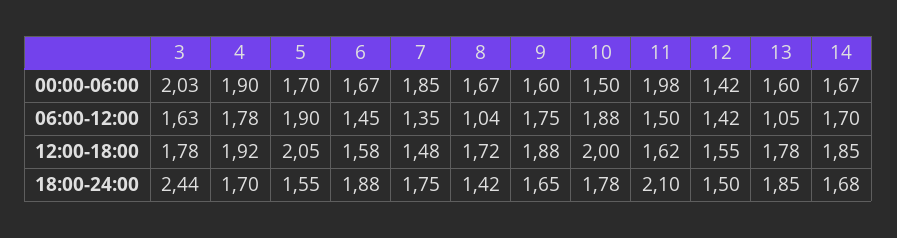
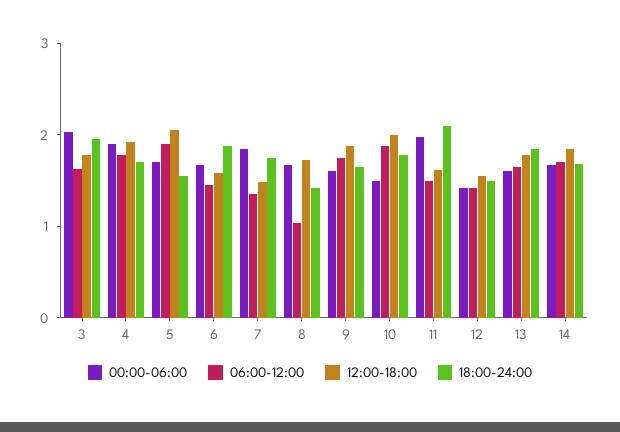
06:00-12:00, 13: 1.05 -> 1.6
18:00-24:00, 3: 2.44 -> 2

